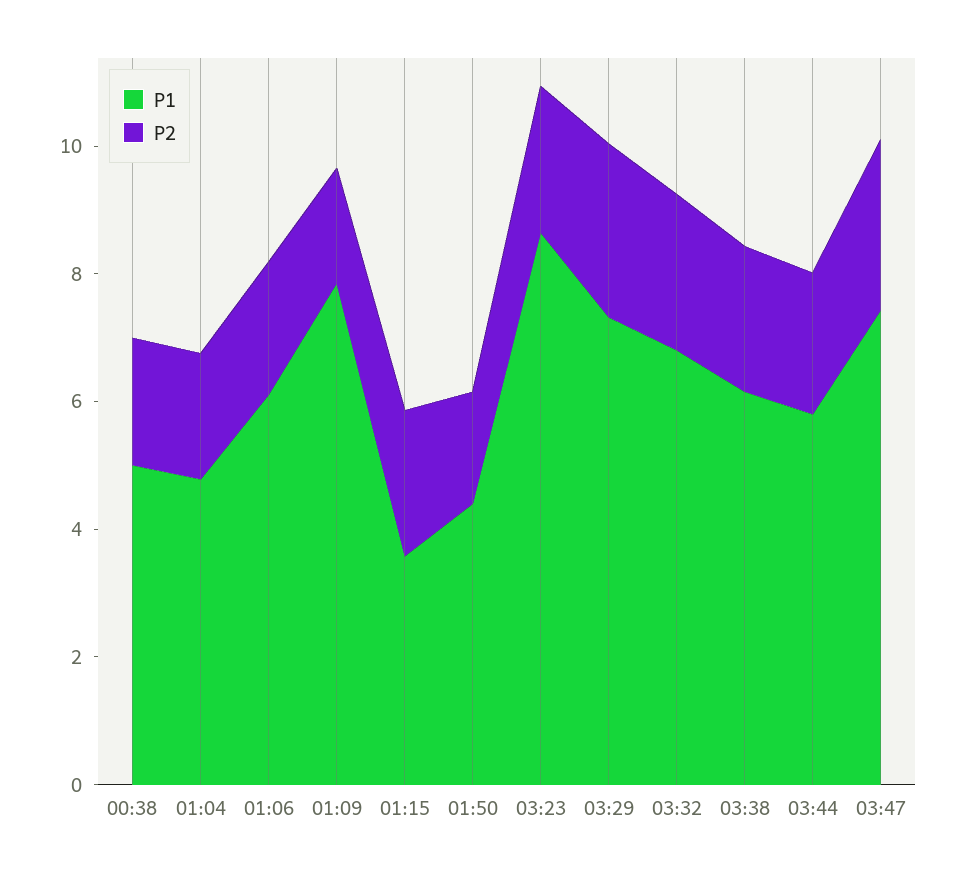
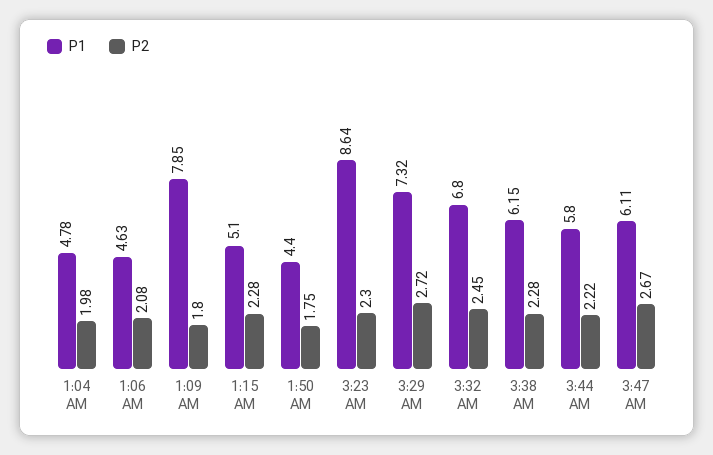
P1, 00:38: 5 -> none
P2, 00:38: 2 -> none
P1, 01:06: 6 -> 4.63
P1, 01:15: 3.5 -> 5.1
P1, 03:47: 7.5 -> 6.11

